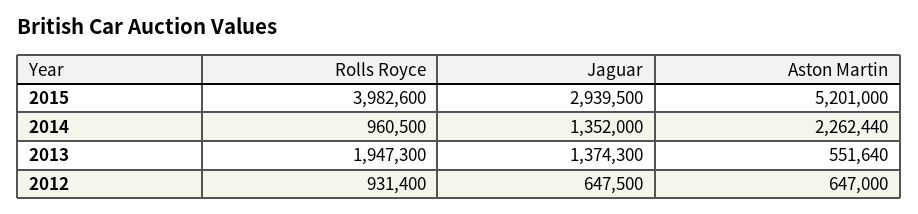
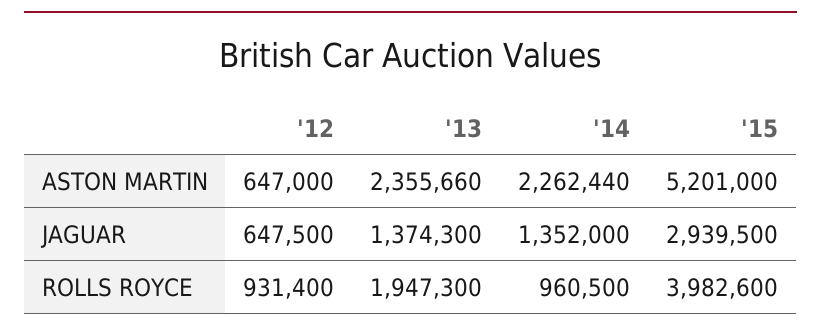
Aston Martin, 2013: 551640 -> 2355660

